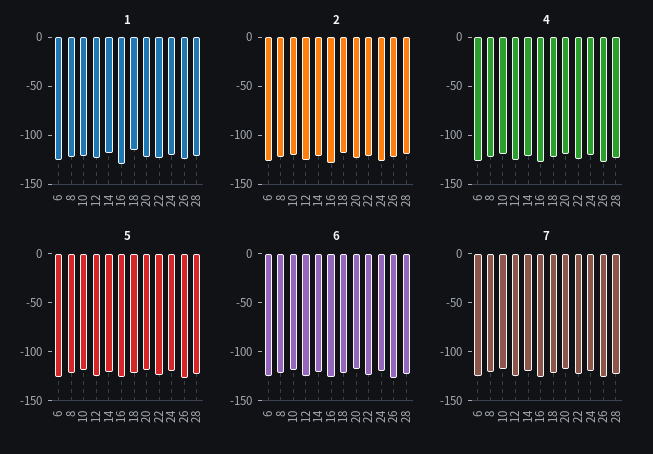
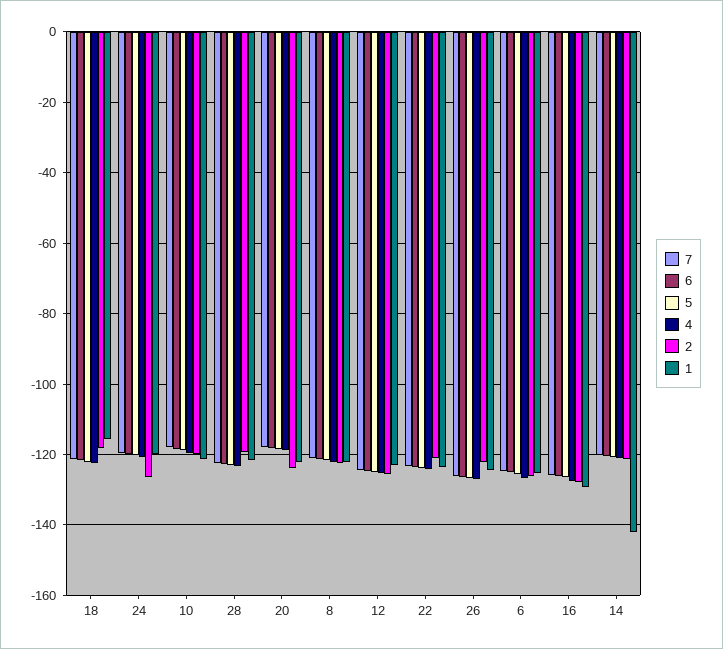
1, 14: -120 -> -142

